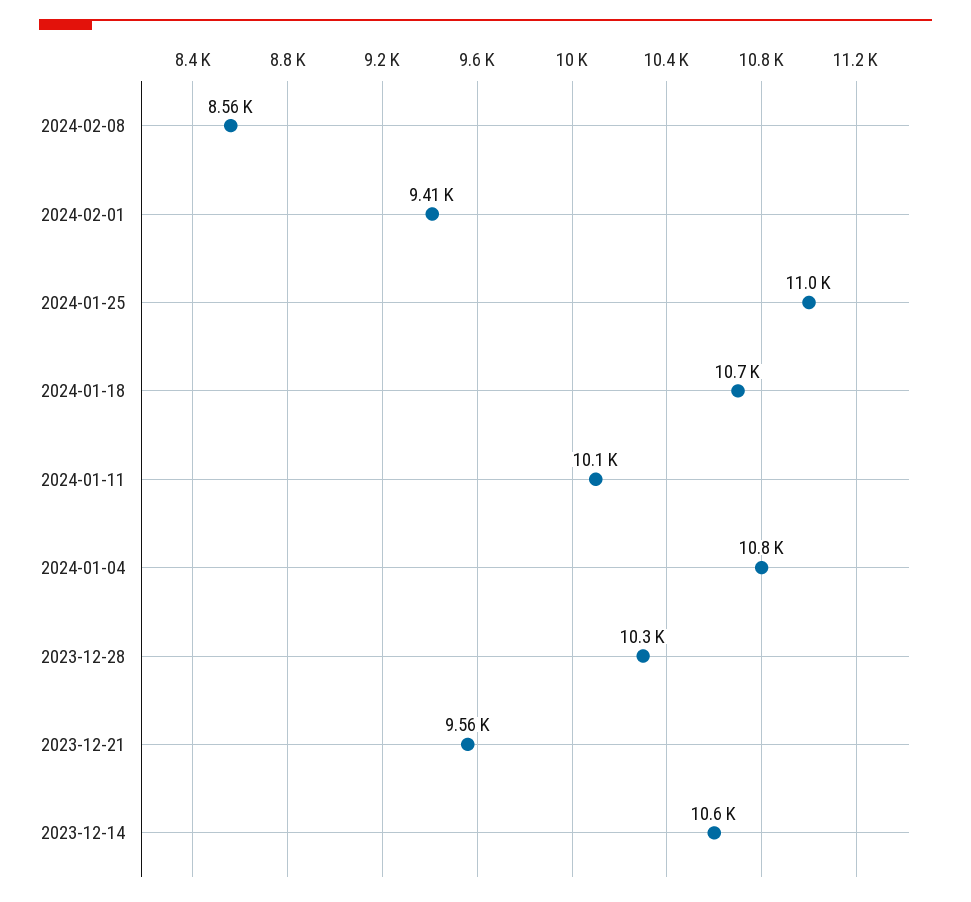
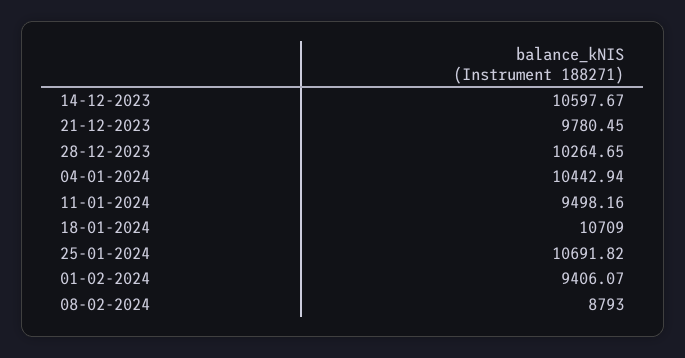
2024-02-08: 8560 -> 8793
2024-01-25: 11000 -> 10691.82
2024-01-11: 10100 -> 9498.16
2024-01-04: 10800 -> 10442.94
2023-12-21: 9560 -> 9780.45

